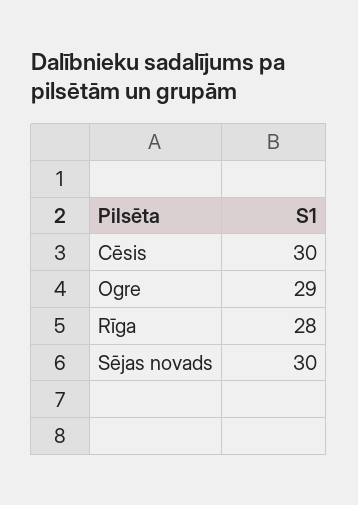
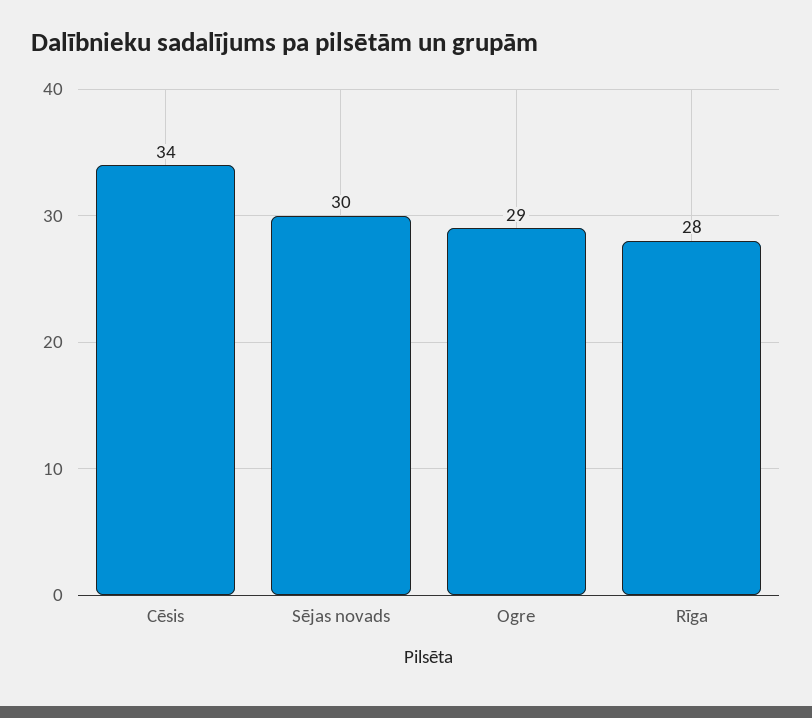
Cēsis: 30 -> 34

